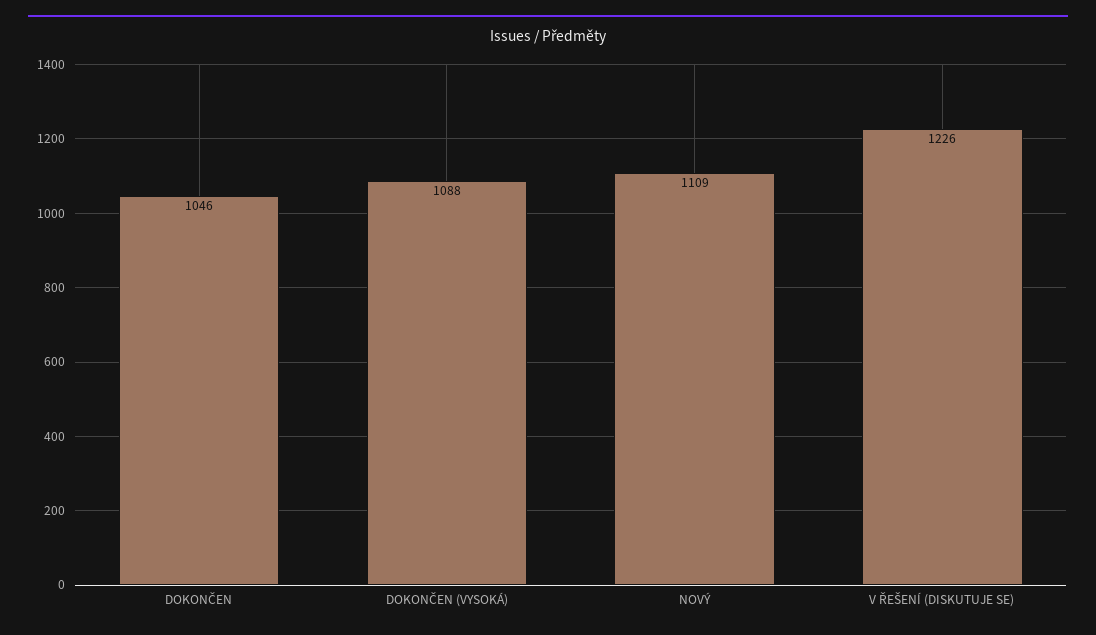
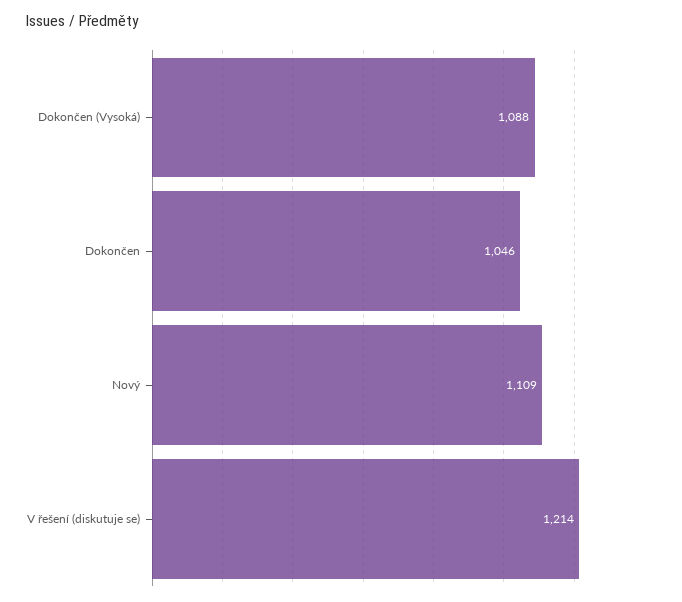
V ŘEŠENÍ (DISKUTUJE SE): 1226 -> 1214

